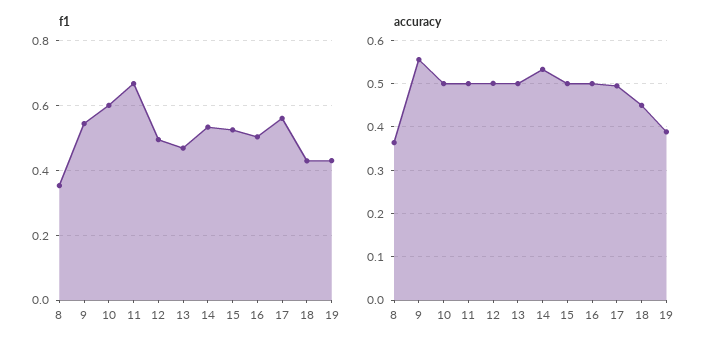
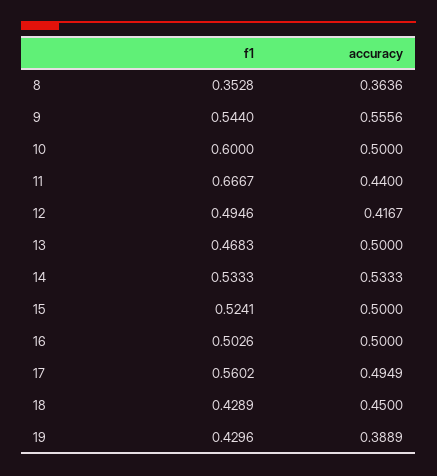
accuracy, 11: 0.5 -> 0.44
accuracy, 12: 0.5 -> 0.4167

